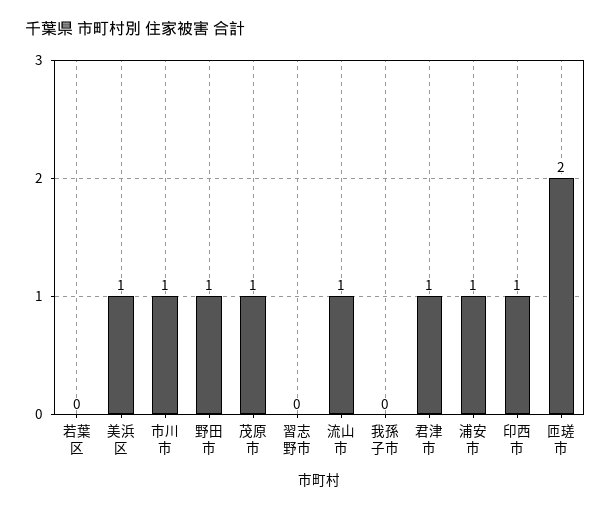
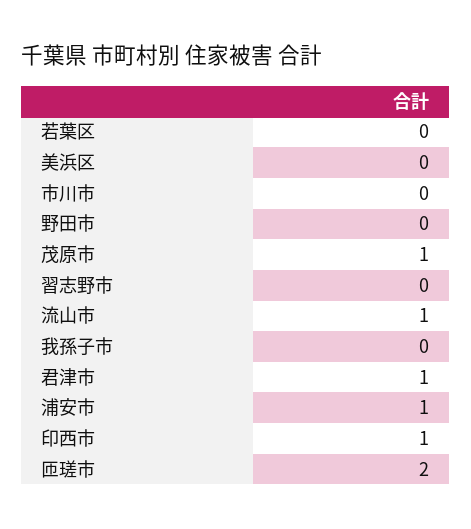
美浜区: 1 -> 0
市川市: 1 -> 0
野田市: 1 -> 0

